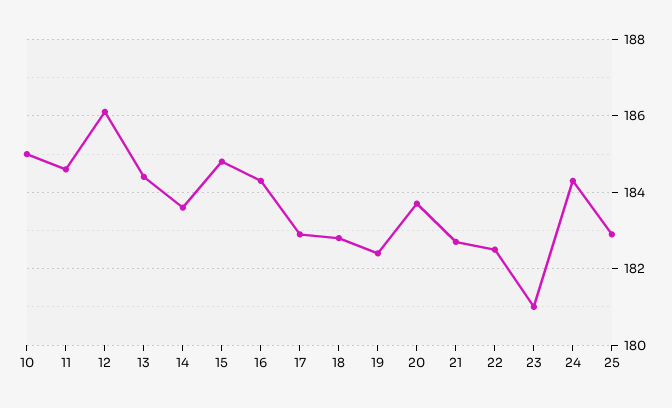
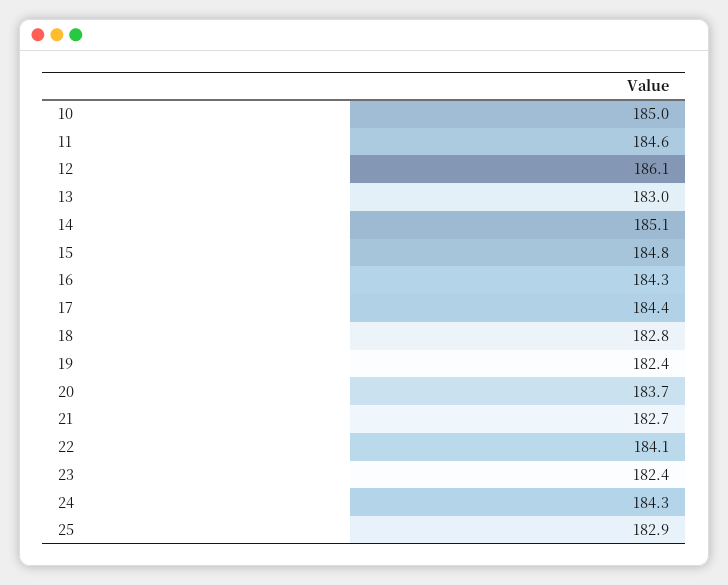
13: 184.5 -> 183
14: 183.5 -> 185.1
17: 183 -> 184.4
22: 182.5 -> 184.1
23: 181 -> 182.4

